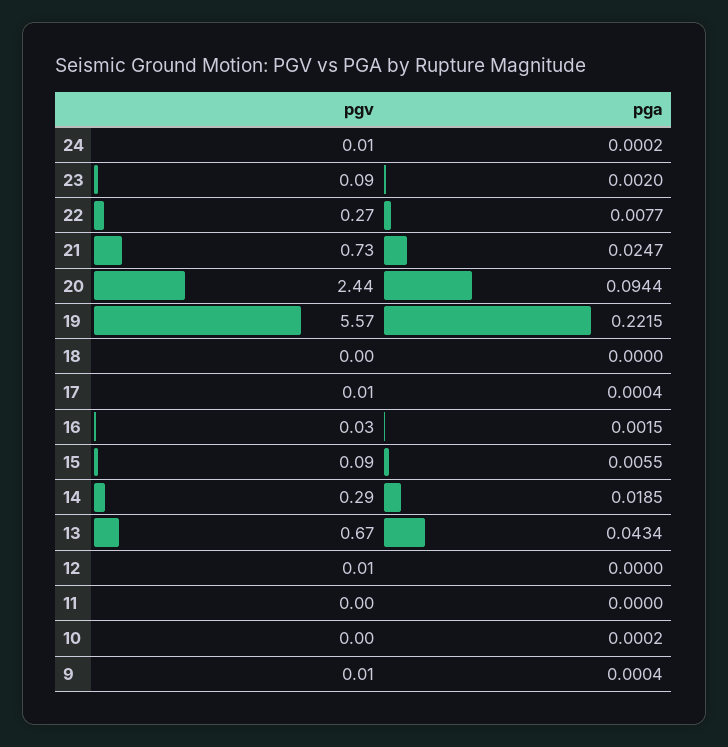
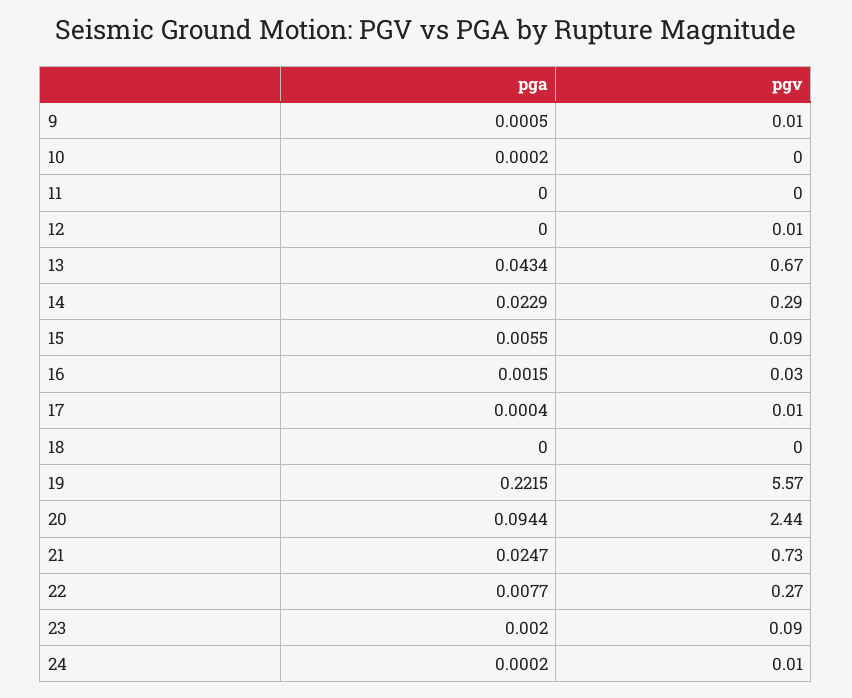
pga, 14: 0.0185 -> 0.0229
pga, 9: 0.0004 -> 0.0005

